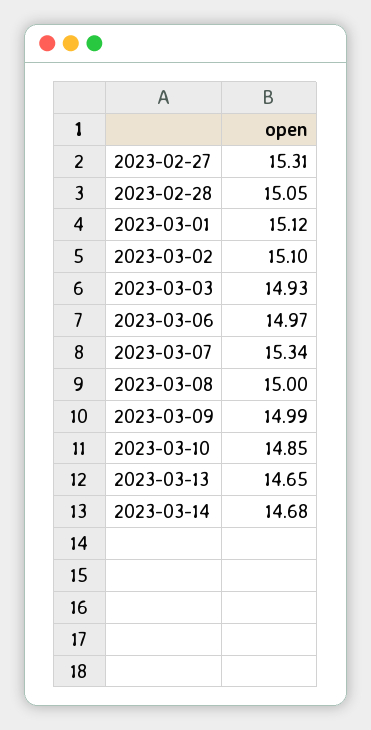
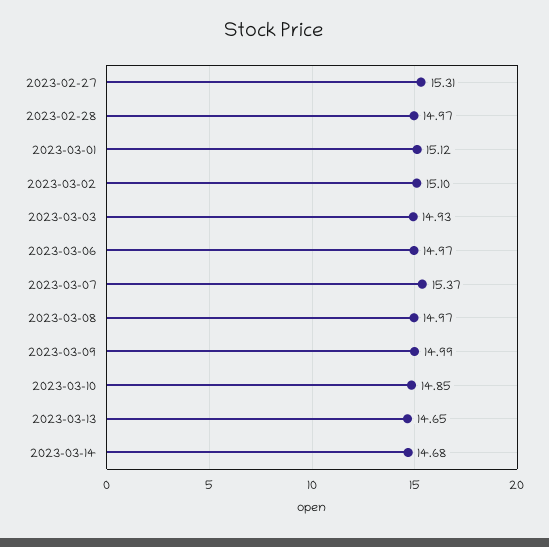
2023-02-28: 15.05 -> 14.97
2023-03-07: 15.34 -> 15.37
2023-03-08: 15 -> 14.97

